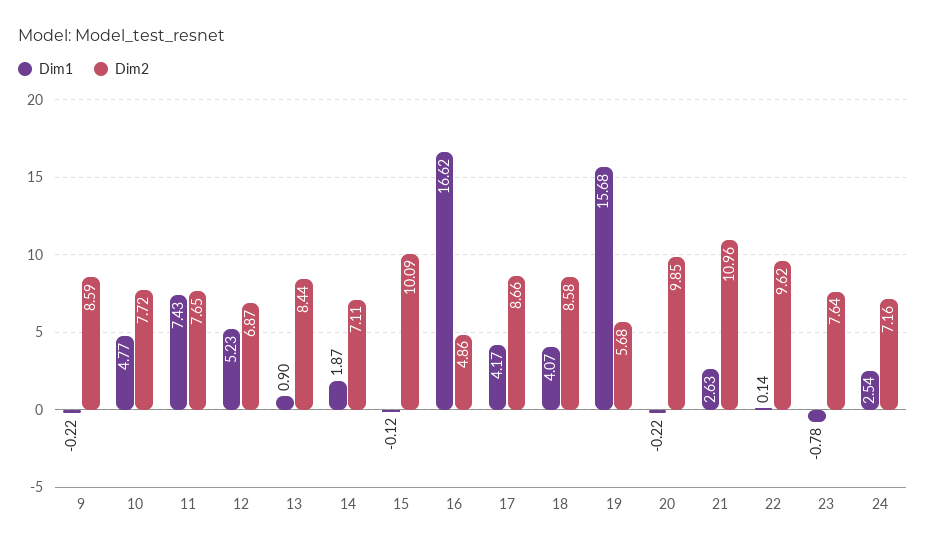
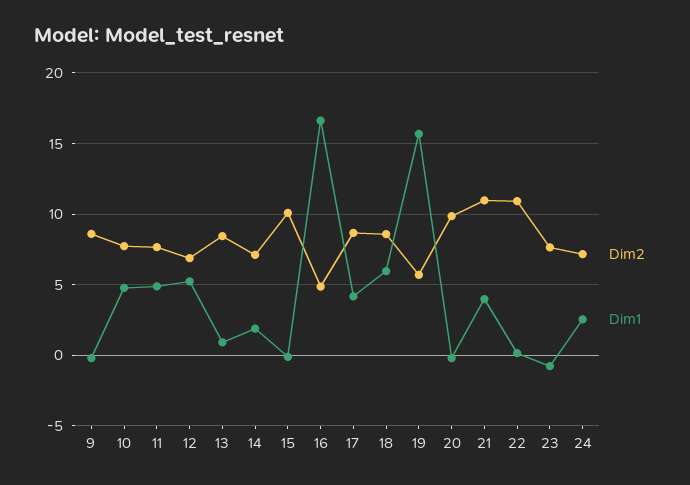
Dim1, 11: 7.43 -> 5
Dim1, 18: 4.07 -> 6
Dim1, 21: 2.63 -> 4
Dim2, 22: 9.62 -> 11

